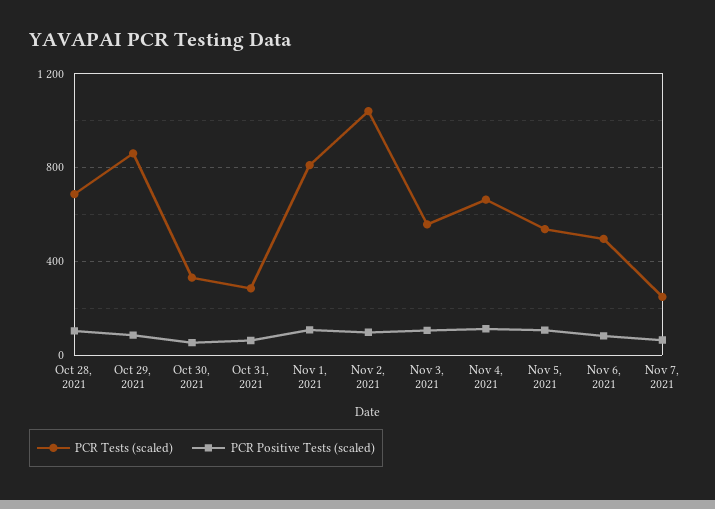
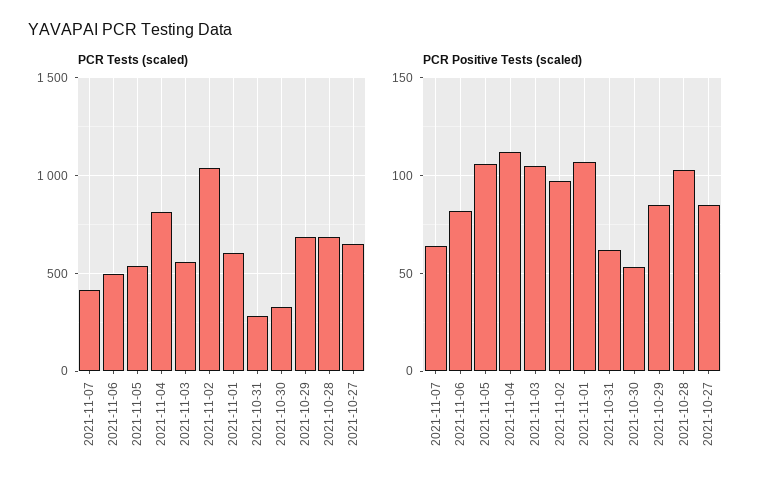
PCR Tests (scaled), Oct 29, 2021: 850 -> 700
PCR Tests (scaled), Nov 1, 2021: 800 -> 600
PCR Tests (scaled), Nov 4, 2021: 650 -> 800
PCR Tests (scaled), Nov 7, 2021: 250 -> 400
PCR Tests (scaled), 2021-10-27: none -> 650
PCR Positive Tests (scaled), 2021-10-27: none -> 85

